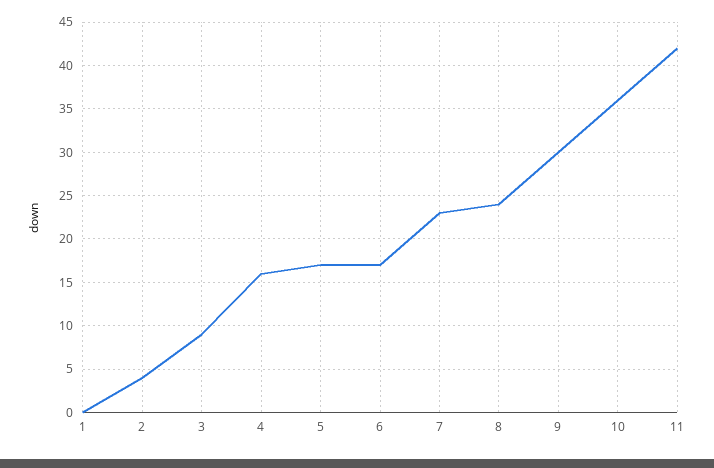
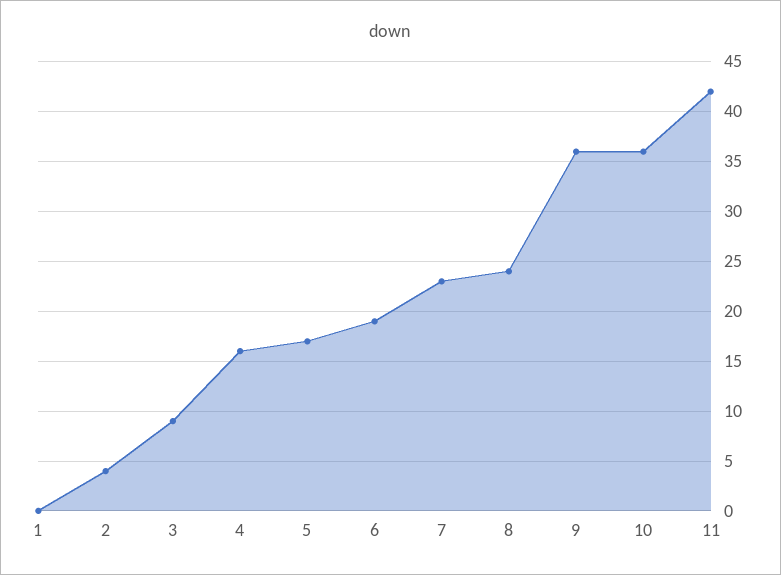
6: 17 -> 19
9: 30 -> 36

